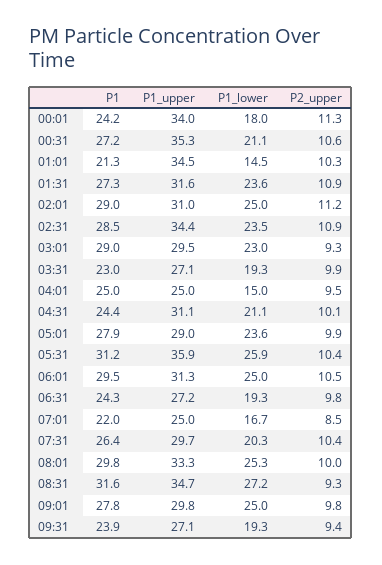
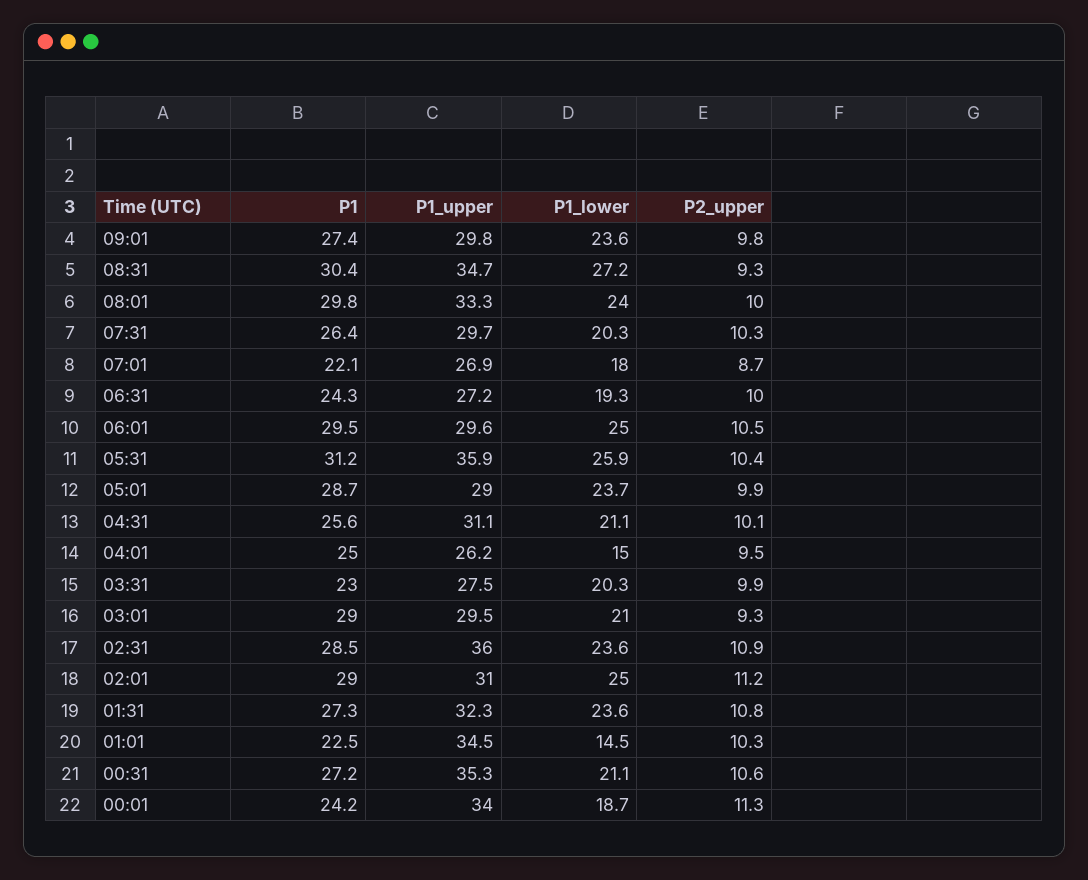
P1_lower, 00:01: 18 -> 18.7
P1, 01:01: 21.3 -> 22.5
P1_upper, 01:31: 31.6 -> 32.3
P2_upper, 01:31: 10.9 -> 10.8
P1_upper, 02:31: 34.4 -> 36
P1_lower, 02:31: 23.5 -> 23.6
P1_lower, 03:01: 23 -> 21
P1_upper, 03:31: 27.1 -> 27.5
P1_lower, 03:31: 19.3 -> 20.3
P1_upper, 04:01: 25 -> 26.2
P1, 04:31: 24.4 -> 25.6
P1, 05:01: 27.9 -> 28.7
P1_lower, 05:01: 23.6 -> 23.7
P1_upper, 06:01: 31.3 -> 29.6
P2_upper, 06:31: 9.8 -> 10
P1, 07:01: 22 -> 22.1
P1_upper, 07:01: 25 -> 26.9
P1_lower, 07:01: 16.7 -> 18
P2_upper, 07:01: 8.5 -> 8.7
P2_upper, 07:31: 10.4 -> 10.3
P1_lower, 08:01: 25.3 -> 24
P1, 08:31: 31.6 -> 30.4
P1, 09:01: 27.8 -> 27.4
P1_lower, 09:01: 25 -> 23.6
P1, 09:31: 23.9 -> none
P1_upper, 09:31: 27.1 -> none
P1_lower, 09:31: 19.3 -> none
P2_upper, 09:31: 9.4 -> none

